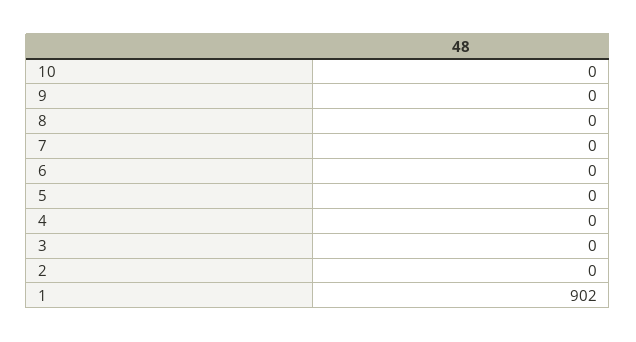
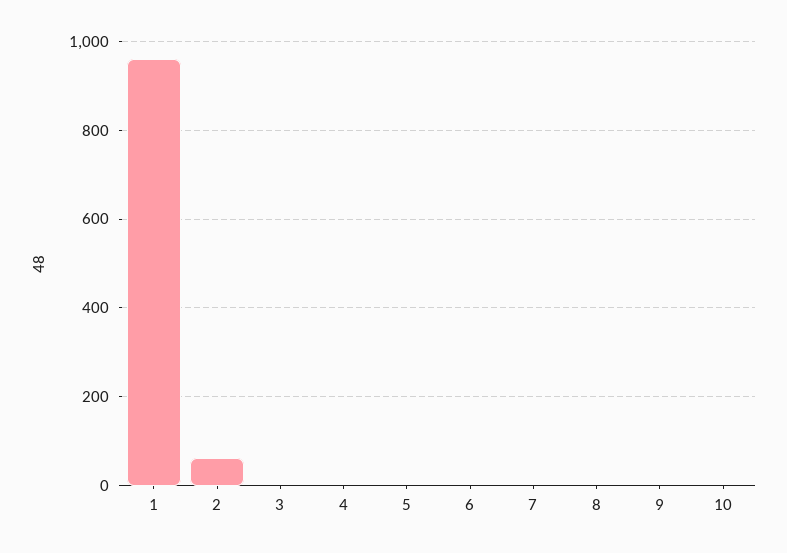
2: 0 -> 60
1: 902 -> 960

